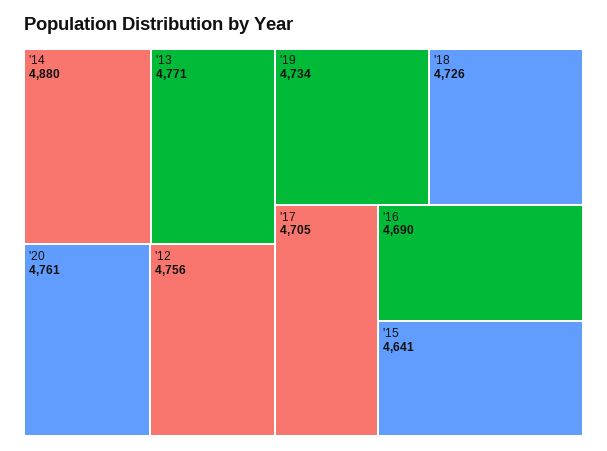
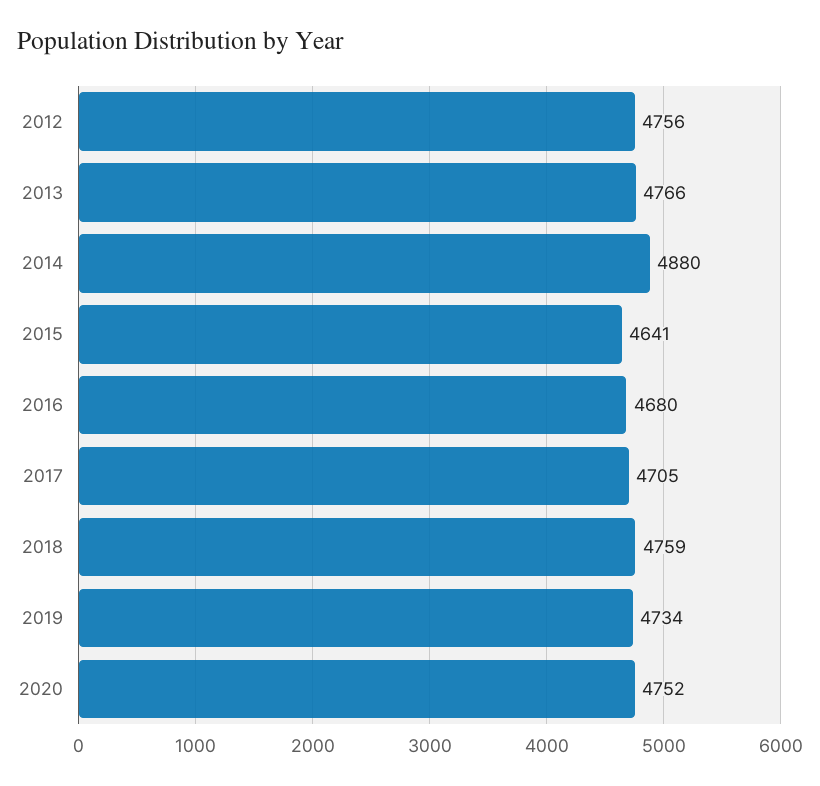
'13: 4771 -> 4766
'20: 4761 -> 4752
'18: 4726 -> 4759
'16: 4690 -> 4680

